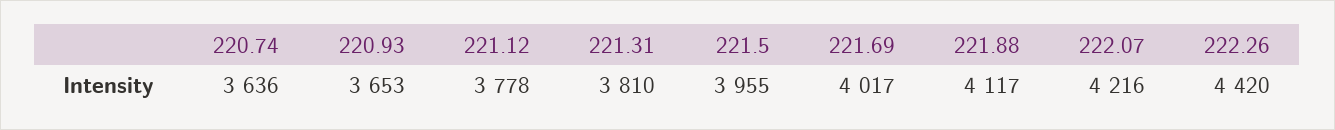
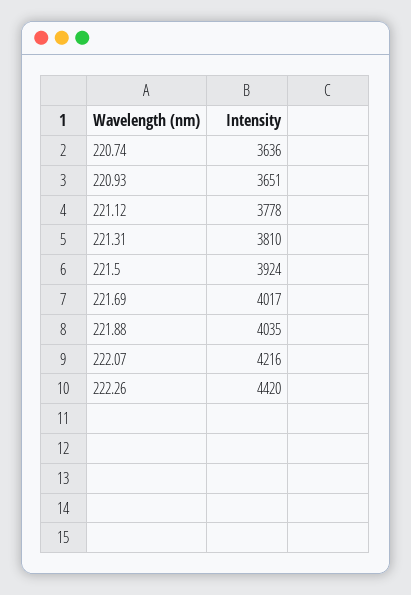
220.93: 3653 -> 3651
221.5: 3955 -> 3924
221.88: 4117 -> 4035

